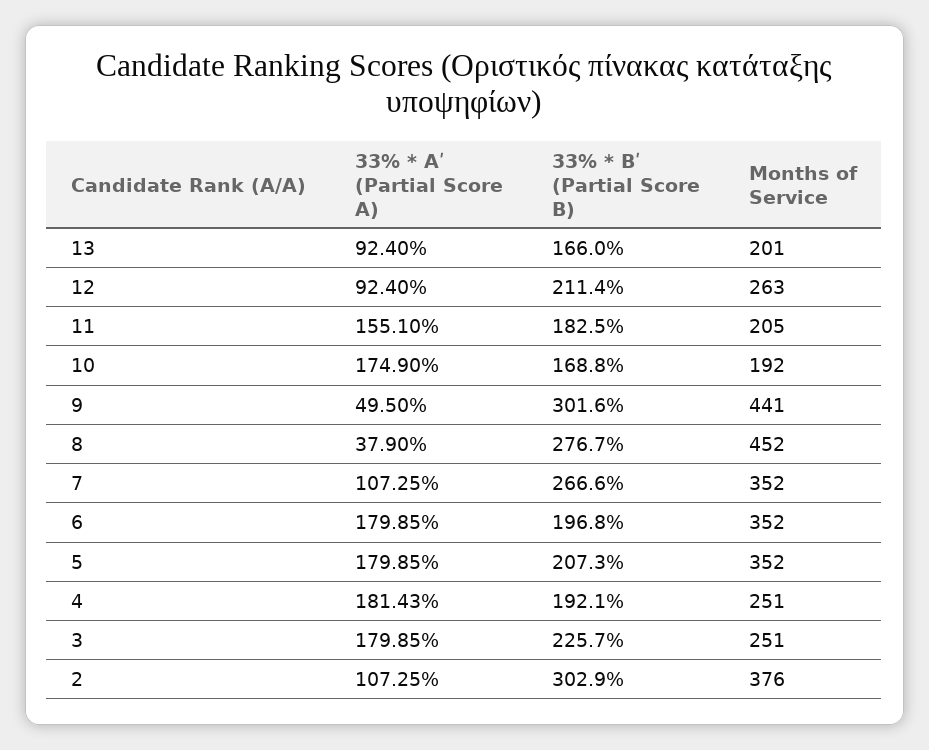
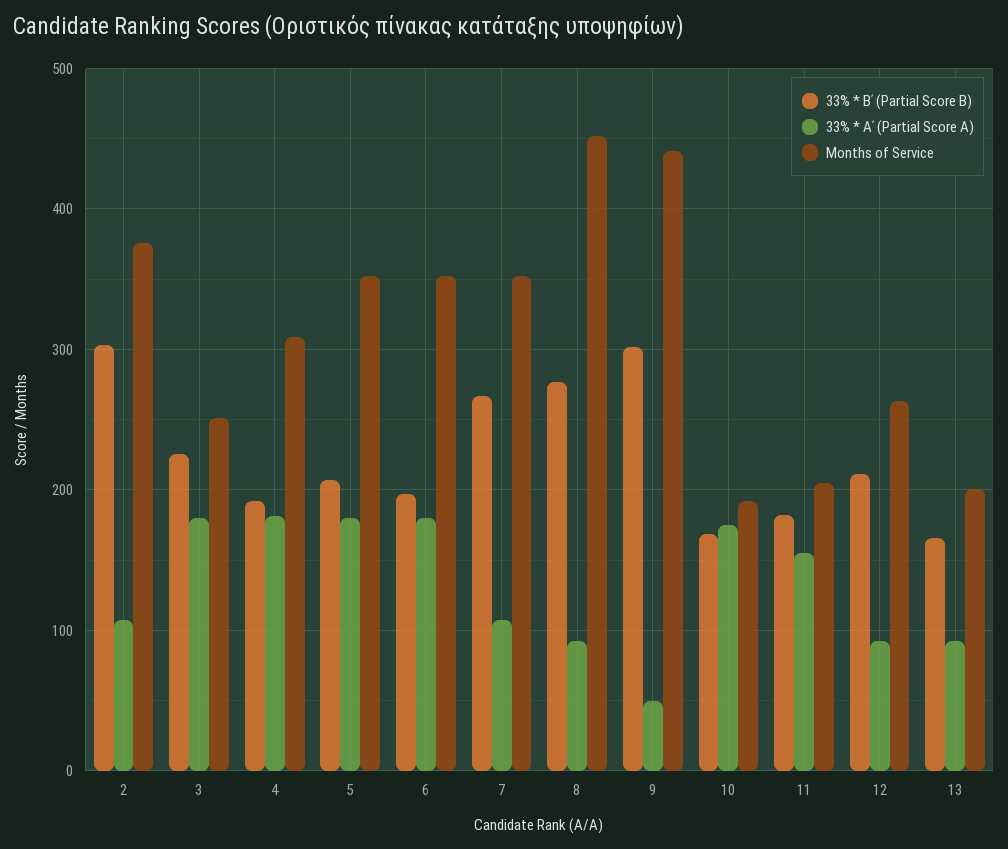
33% * Aʹ (Partial Score A), 8: 37.9 -> 90
Months of Service, 4: 251 -> 310

